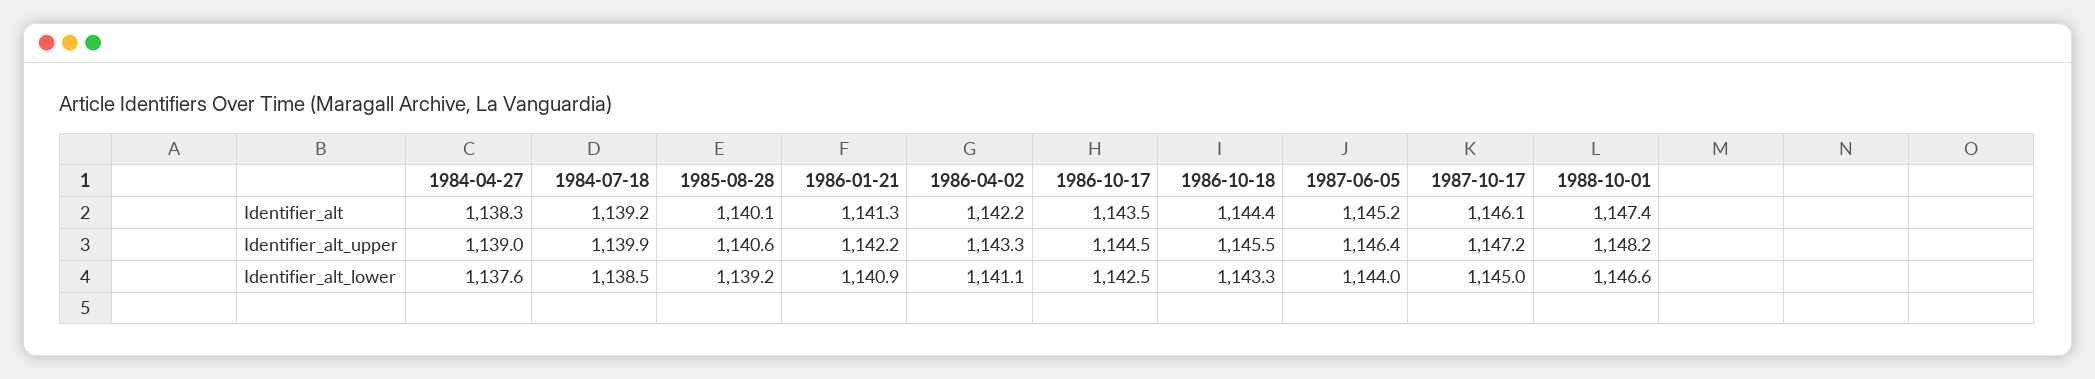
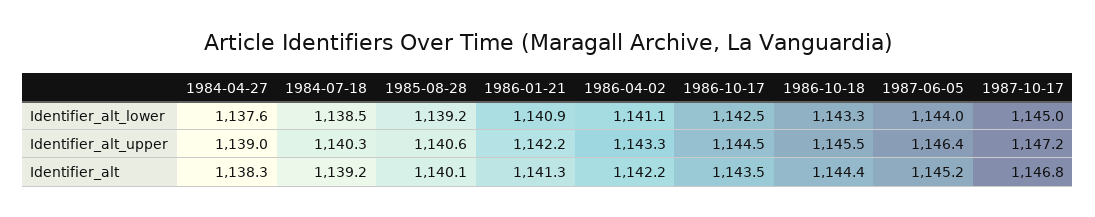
1987-10-17, Identifier_alt: 1146.1 -> 1146.8
1988-10-01, Identifier_alt: 1147.4 -> none
1984-07-18, Identifier_alt_upper: 1139.9 -> 1140.3
1988-10-01, Identifier_alt_upper: 1148.2 -> none
1988-10-01, Identifier_alt_lower: 1146.6 -> none

